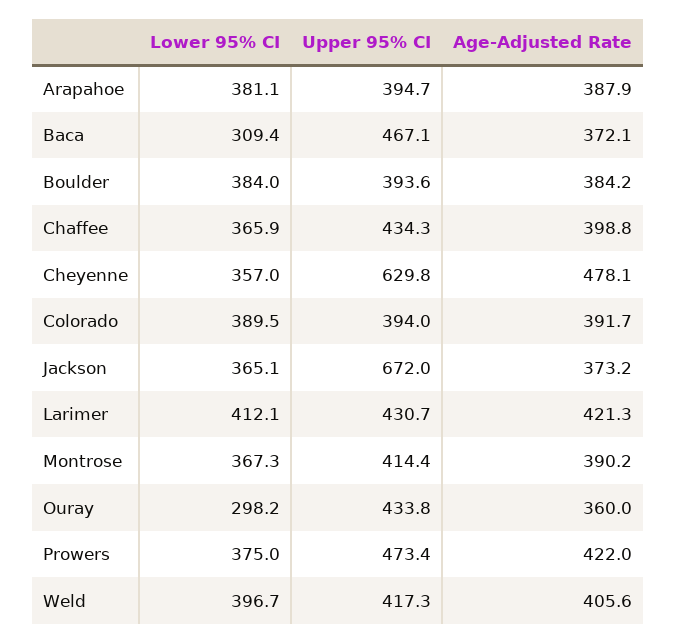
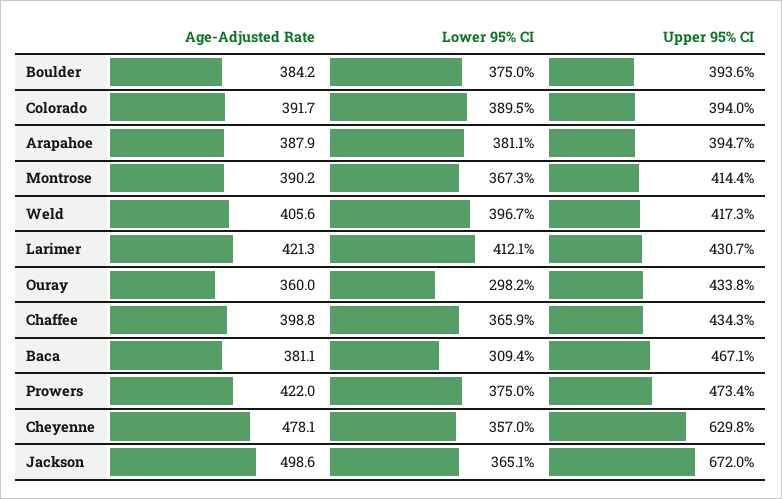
Age-Adjusted Rate, Baca: 372.1 -> 381.1
Lower 95% CI, Boulder: 384 -> 375
Age-Adjusted Rate, Jackson: 373.2 -> 498.6

